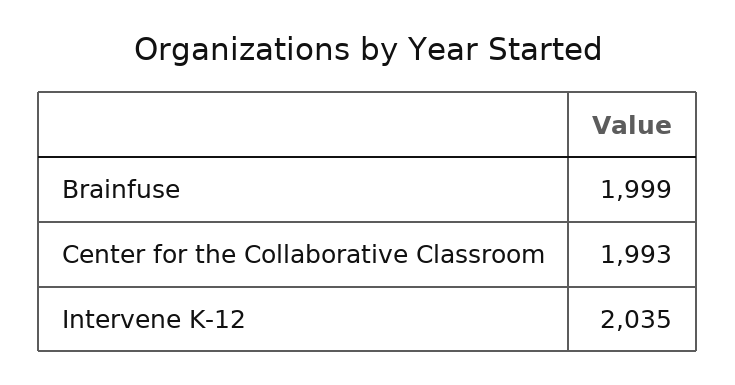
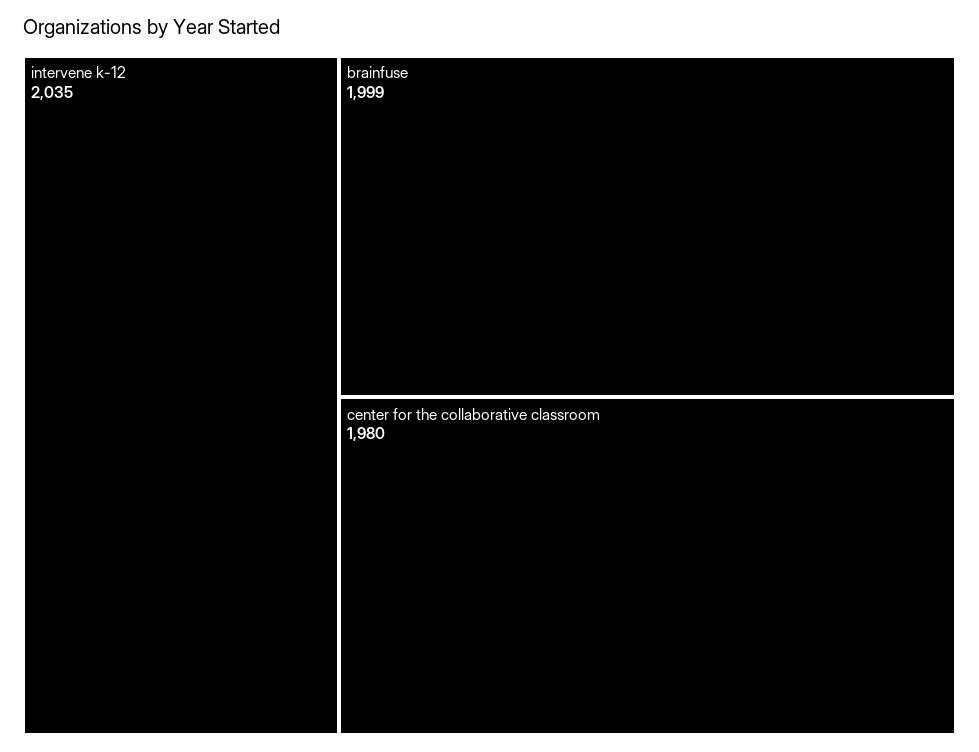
Center for the Collaborative Classroom: 1993 -> 1980

